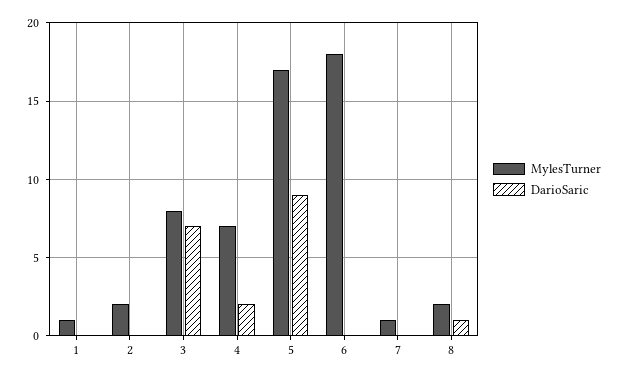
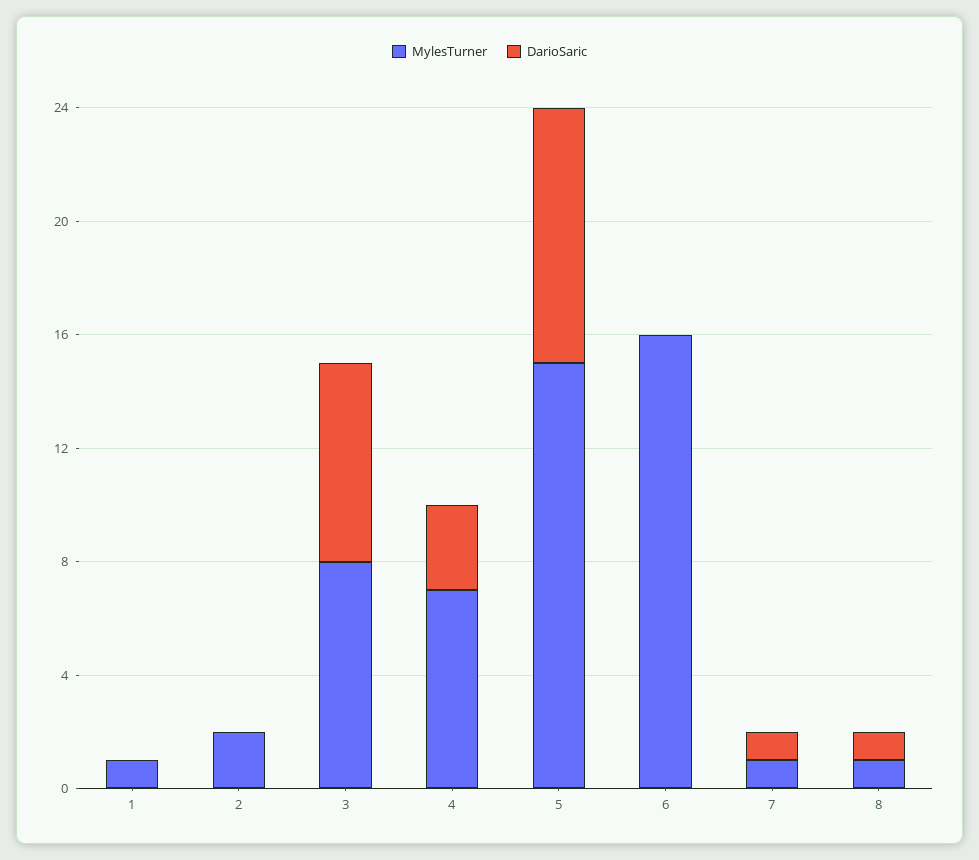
DarioSaric, 4: 2 -> 3
MylesTurner, 5: 17 -> 15
MylesTurner, 6: 18 -> 16
DarioSaric, 7: 0 -> 1
MylesTurner, 8: 2 -> 1

